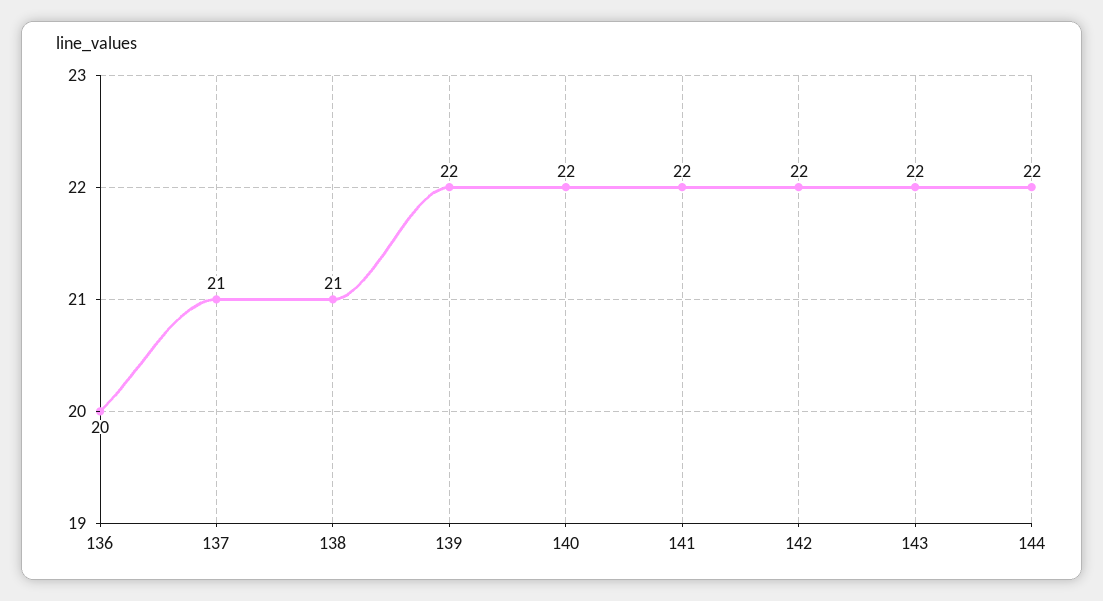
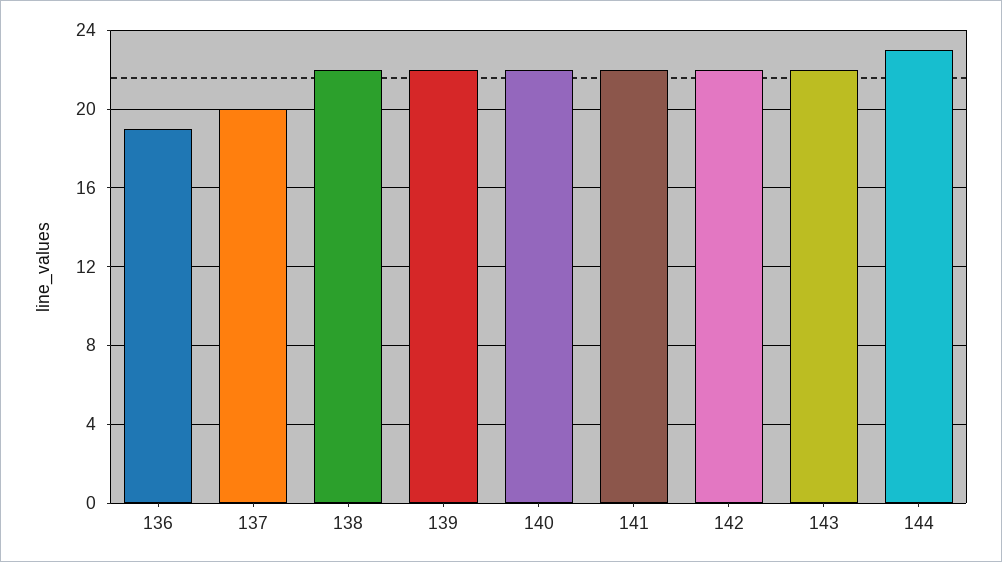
136: 20 -> 19
137: 21 -> 20
138: 21 -> 22
144: 22 -> 23

